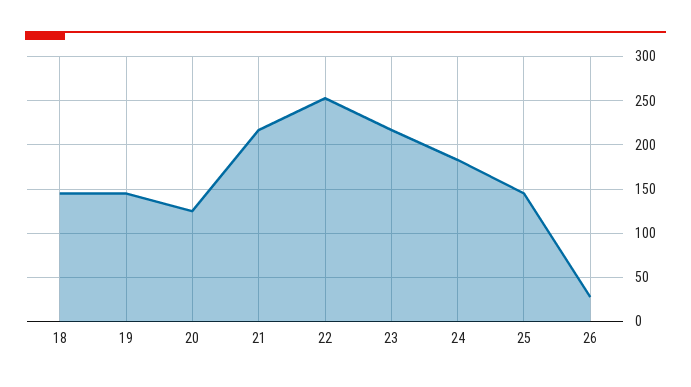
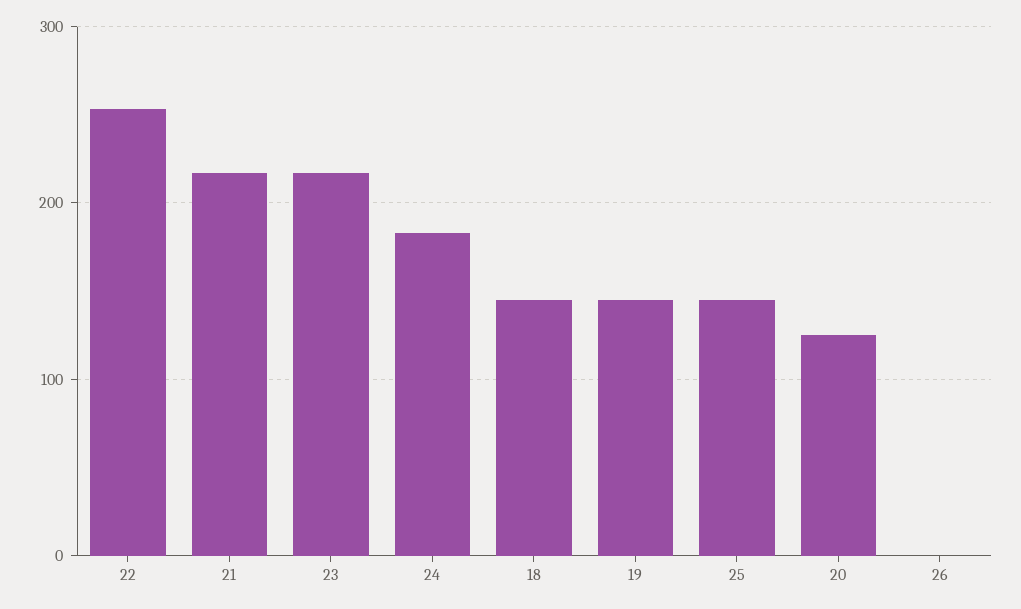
26: 30 -> 0

